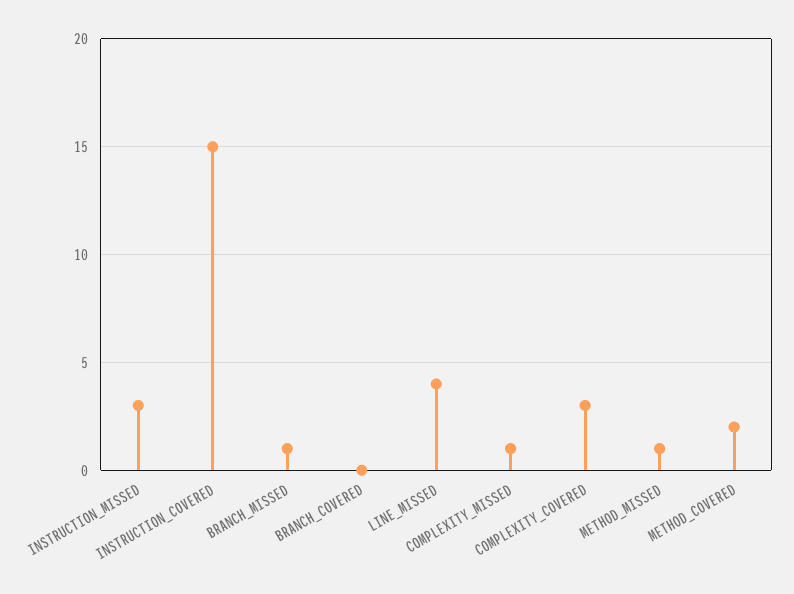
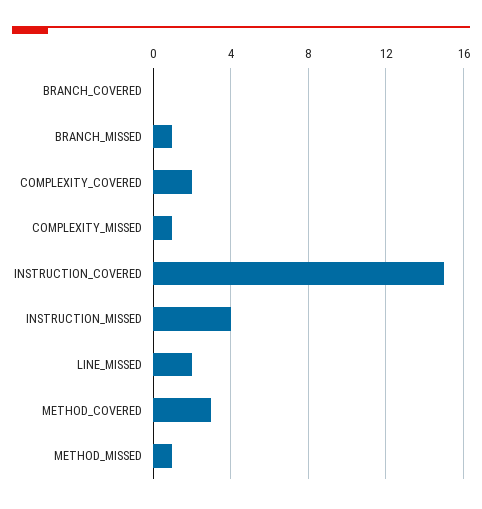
INSTRUCTION_MISSED: 3 -> 4
LINE_MISSED: 4 -> 2
COMPLEXITY_COVERED: 3 -> 2
METHOD_COVERED: 2 -> 3

